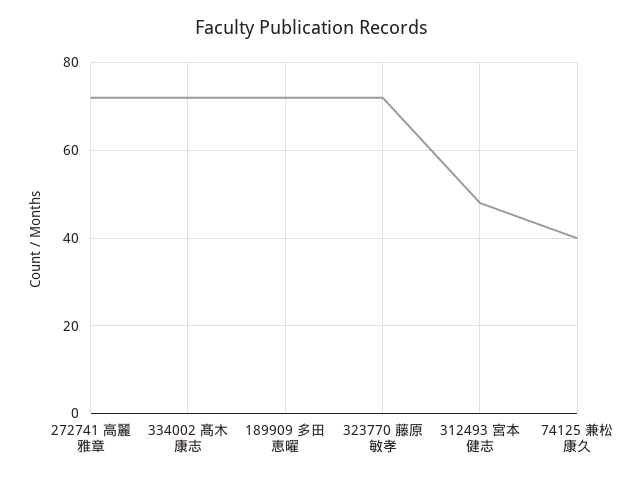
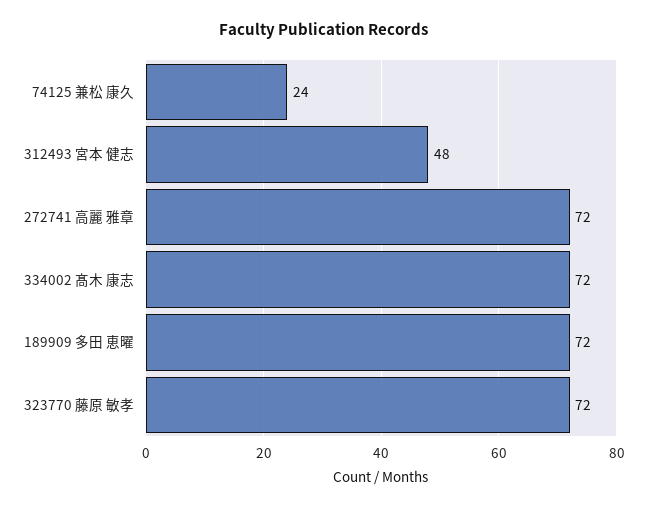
74125 兼松 康久: 40 -> 24

